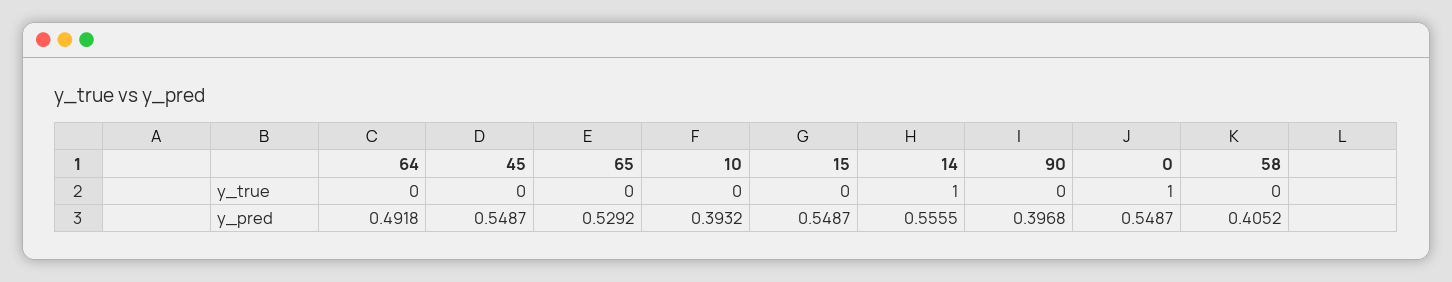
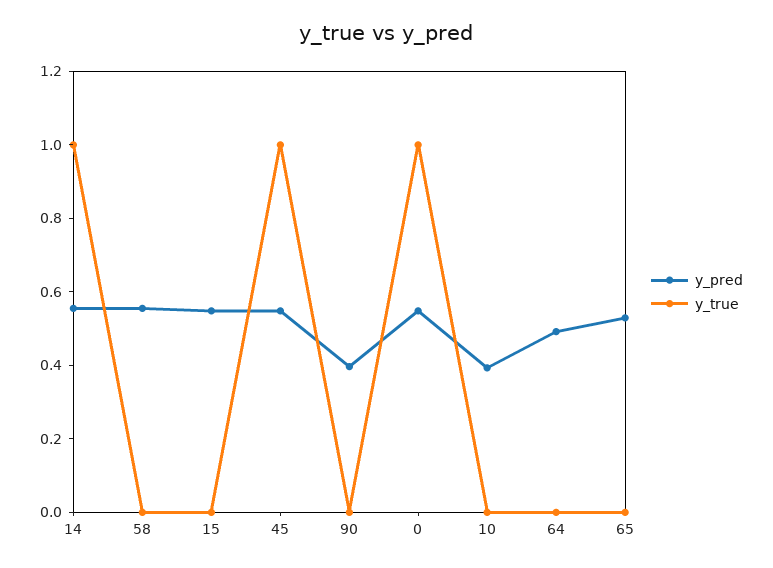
y_true, 45: 0 -> 1
y_pred, 58: 0.4052 -> 0.55

